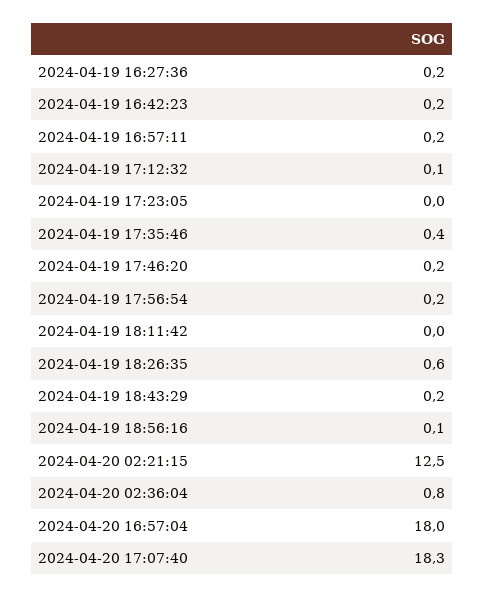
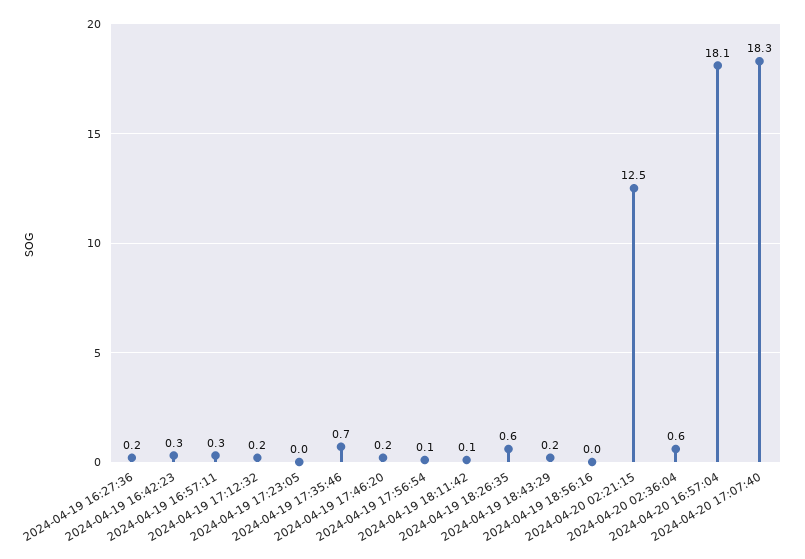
2024-04-19 16:42:23: 0.2 -> 0.3
2024-04-19 16:57:11: 0.2 -> 0.3
2024-04-19 17:12:32: 0.1 -> 0.2
2024-04-19 17:35:46: 0.4 -> 0.7
2024-04-19 17:56:54: 0.2 -> 0.1
2024-04-19 18:11:42: 0 -> 0.1
2024-04-19 18:56:16: 0.1 -> 0
2024-04-20 02:36:04: 0.8 -> 0.6
2024-04-20 16:57:04: 18 -> 18.1

